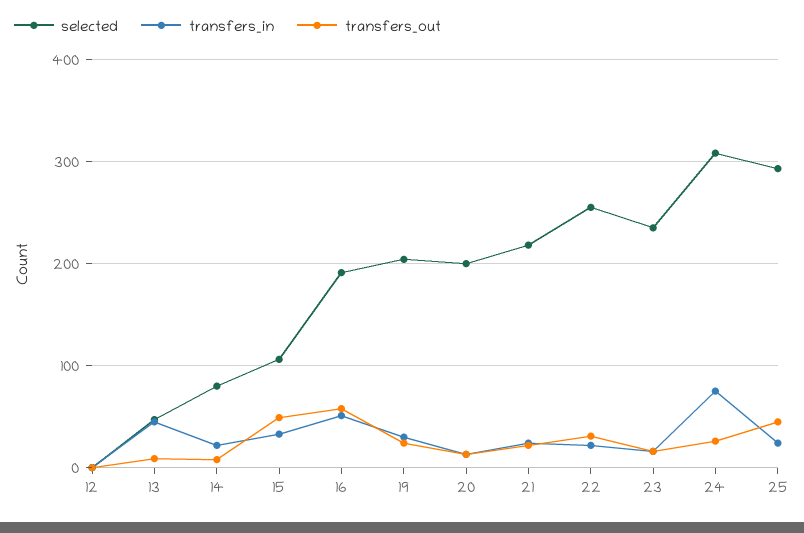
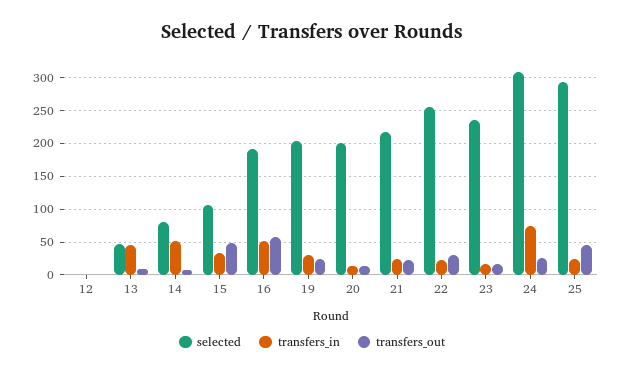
transfers_in, 14: 20 -> 50

